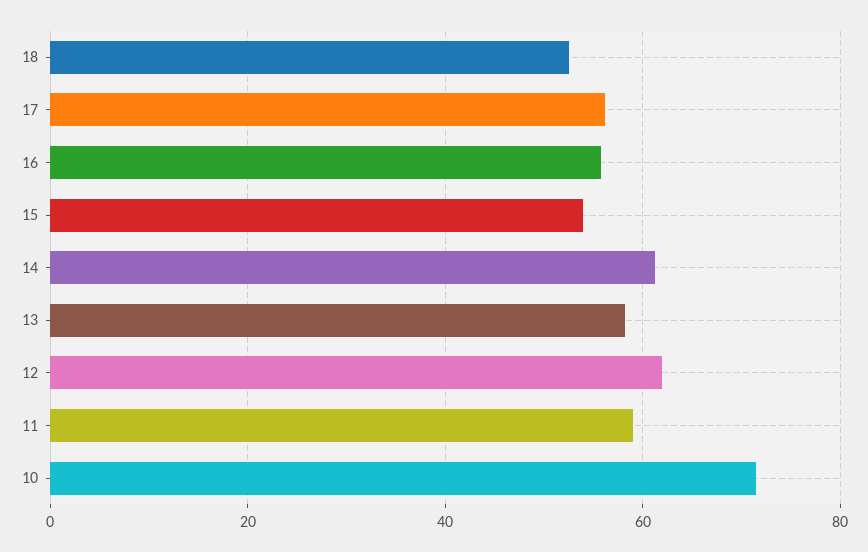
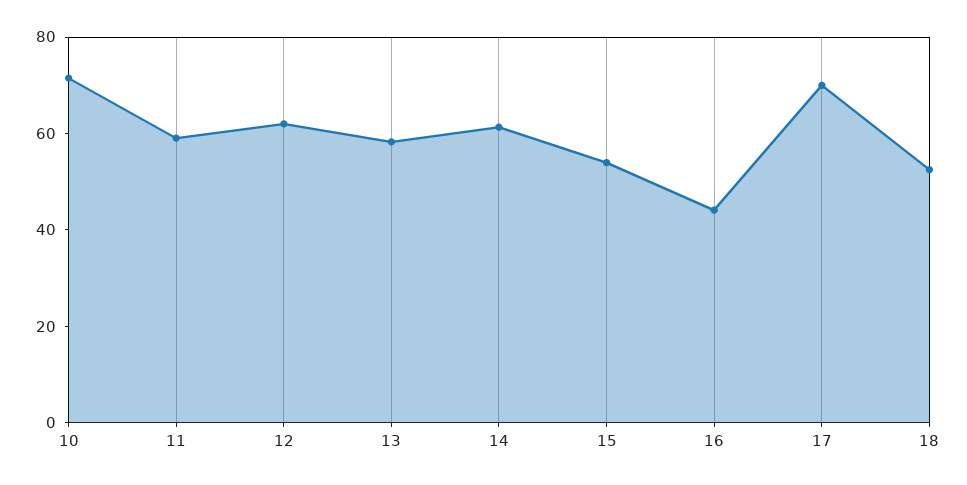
17: 56 -> 70
16: 56 -> 45

